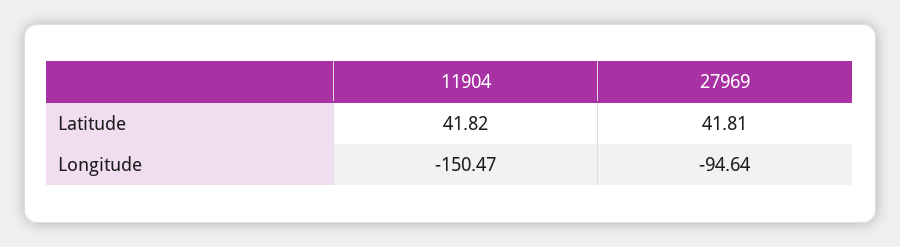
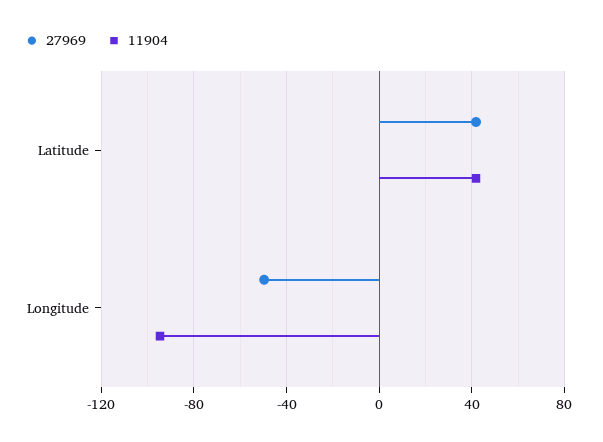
11904, Longitude: -150.47 -> -95
27969, Longitude: -94.64 -> -50

